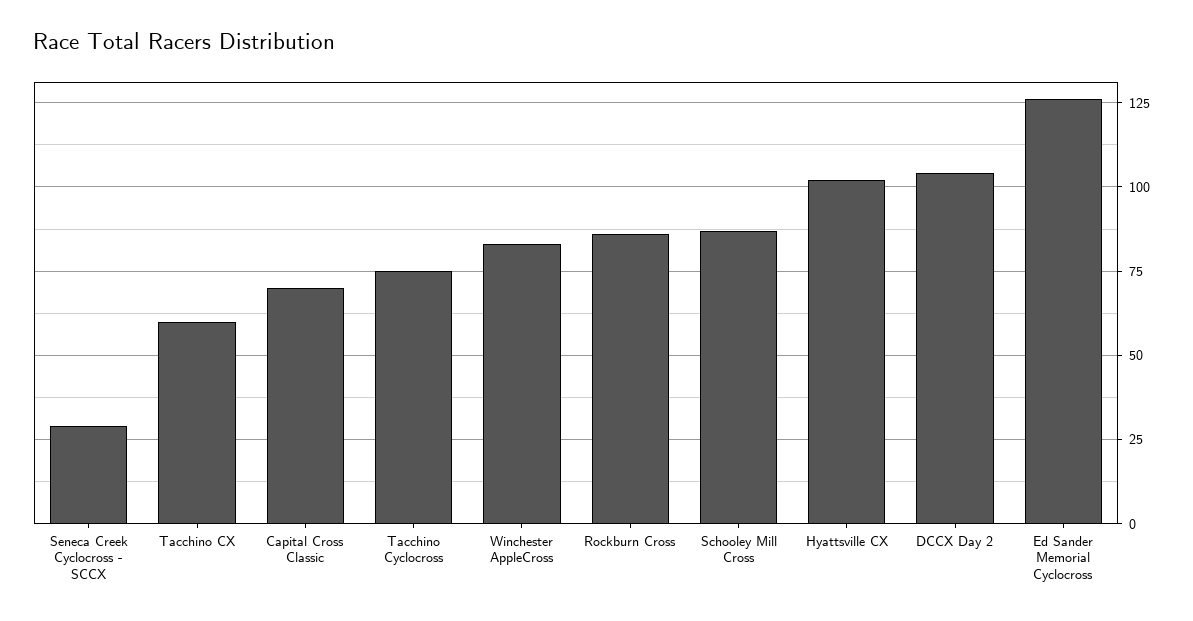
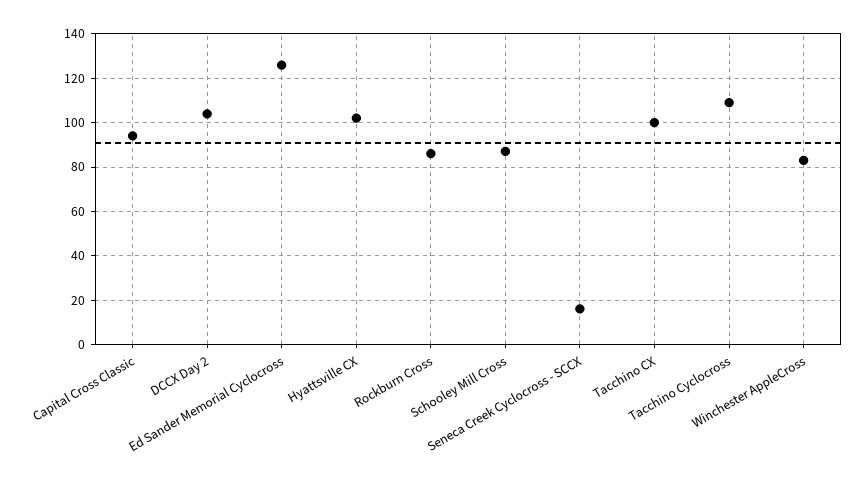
Seneca Creek Cyclocross - SCCX: 30 -> 15
Tacchino CX: 60 -> 100
Capital Cross Classic: 70 -> 95
Tacchino Cyclocross: 75 -> 110

